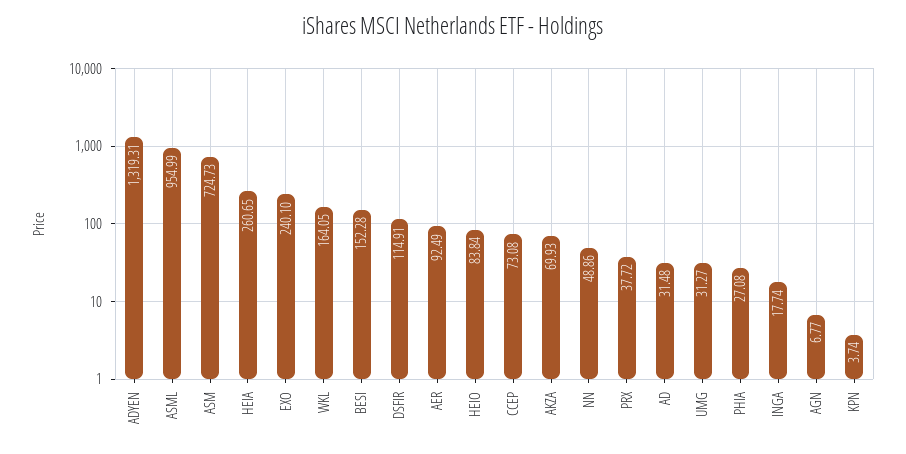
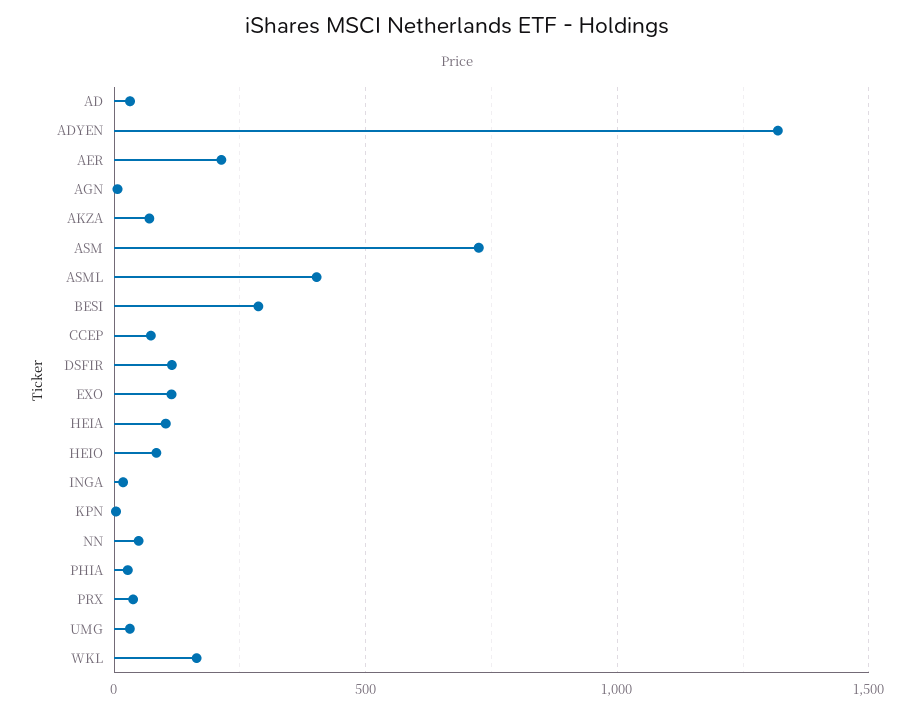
ASML: 954.99 -> 400
HEIA: 260.65 -> 100
EXO: 240.1 -> 100
BESI: 152.28 -> 300
AER: 92.49 -> 200

